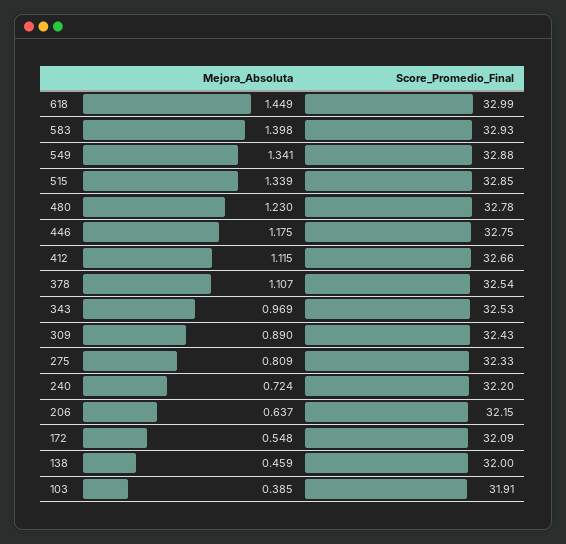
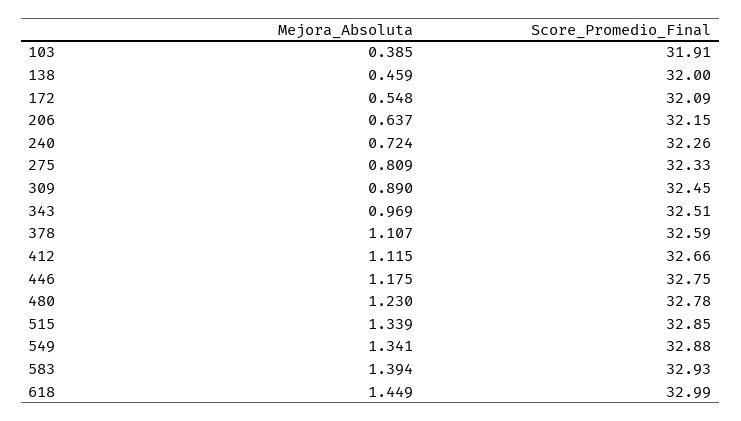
Mejora_Absoluta, 583: 1.398 -> 1.394
Score_Promedio_Final, 378: 32.54 -> 32.59
Score_Promedio_Final, 343: 32.53 -> 32.51
Score_Promedio_Final, 309: 32.43 -> 32.45
Score_Promedio_Final, 240: 32.2 -> 32.26

